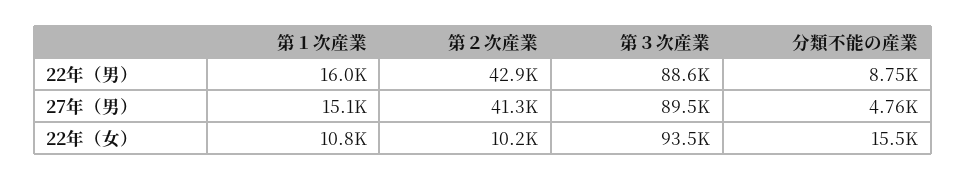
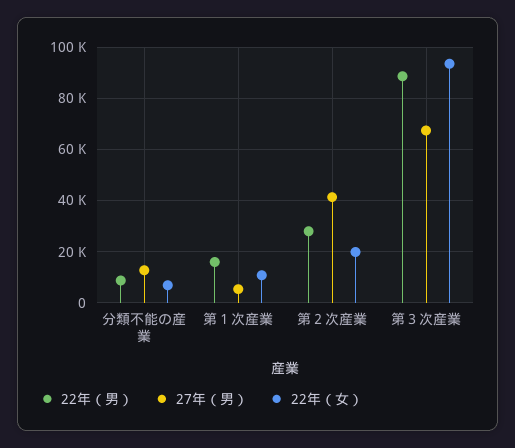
22年（男）, 第２次産業: 42900 -> 27500
27年（男）, 第１次産業: 15100 -> 5000
27年（男）, 第３次産業: 89500 -> 67500
27年（男）, 分類不能の産業: 4760 -> 12500
22年（女）, 第２次産業: 10200 -> 20000
22年（女）, 分類不能の産業: 15500 -> 7500

